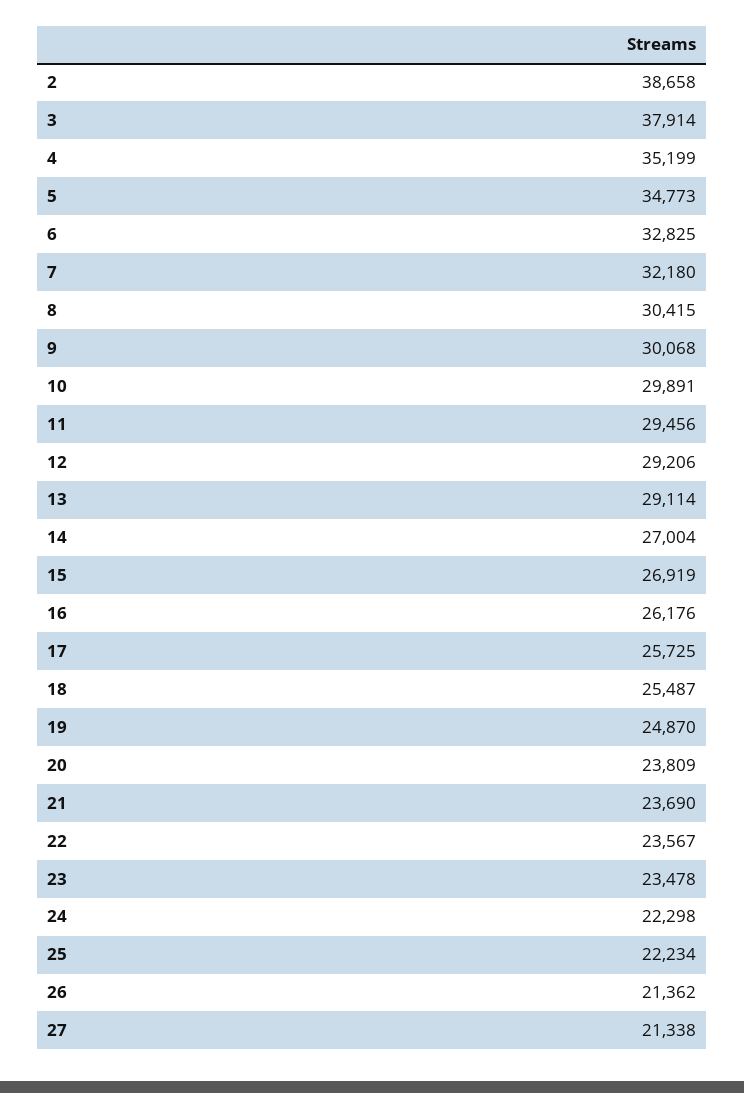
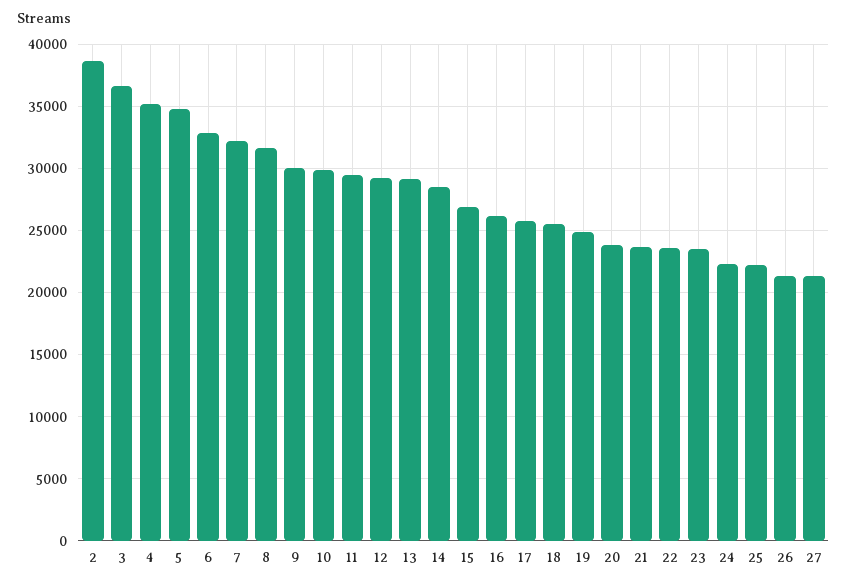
3: 37914 -> 36500
8: 30415 -> 31500
14: 27004 -> 28500

